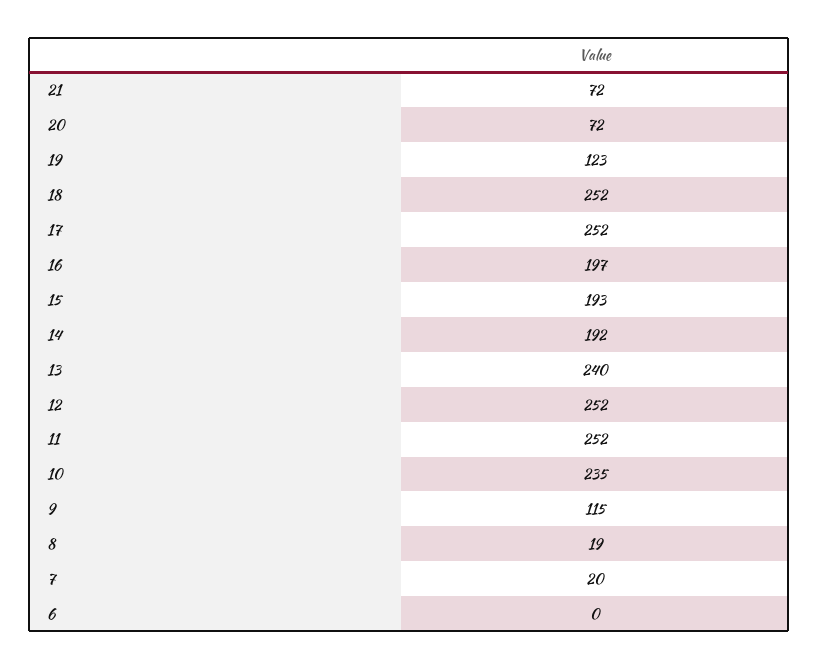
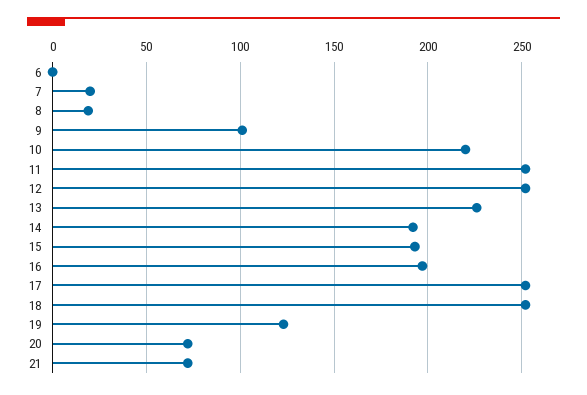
13: 240 -> 225
10: 235 -> 220
9: 115 -> 100

